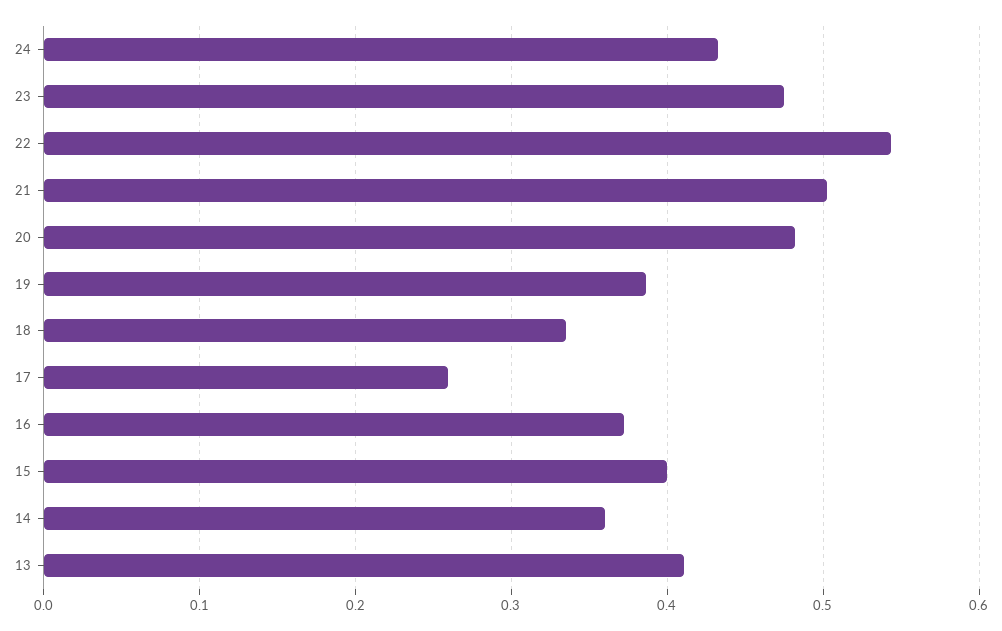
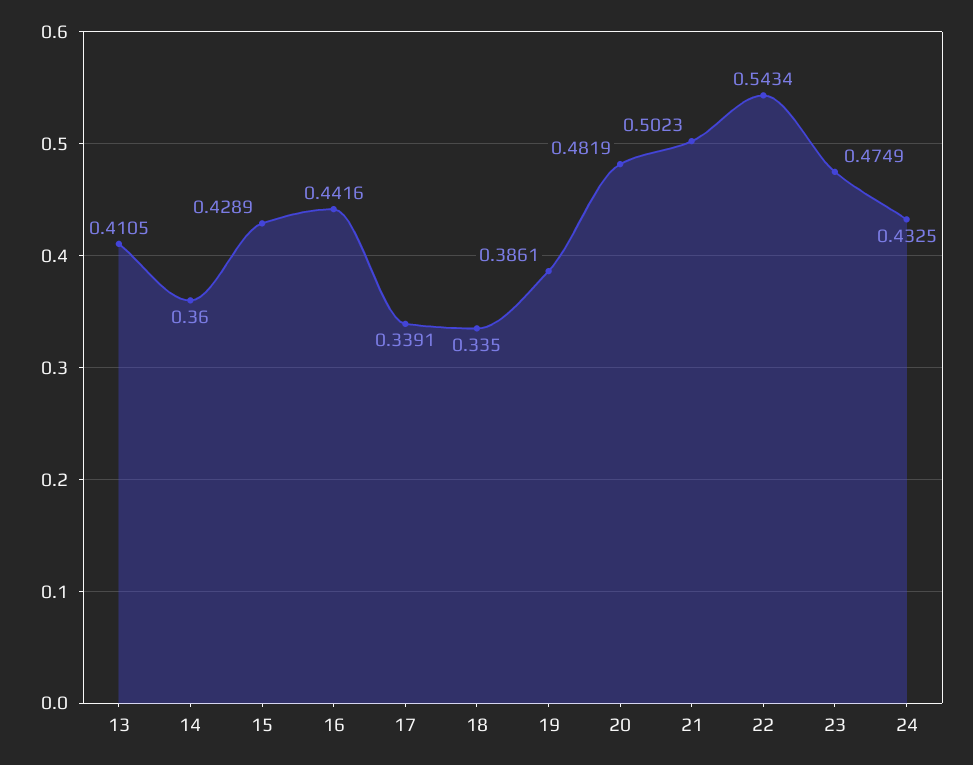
17: 0.26 -> 0.3391
16: 0.37 -> 0.4416
15: 0.4 -> 0.4289

